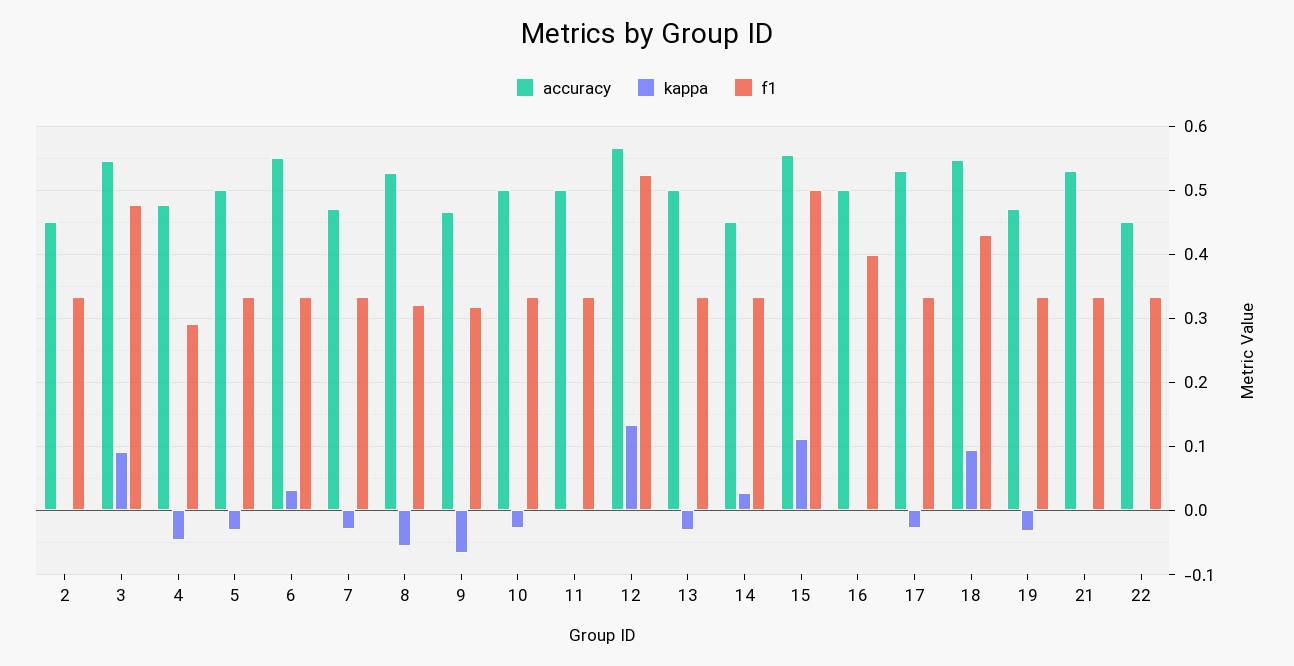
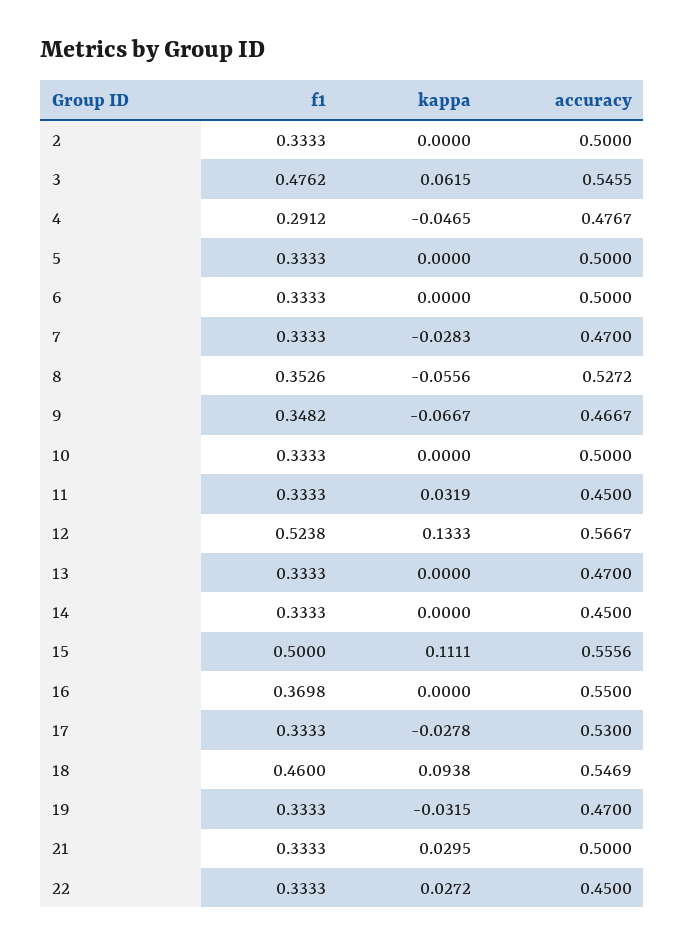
accuracy, 2: 0.45 -> 0.5
kappa, 3: 0.09 -> 0.0615
kappa, 5: -0.03 -> 0
accuracy, 6: 0.55 -> 0.5
kappa, 6: 0.03 -> 0
f1, 8: 0.32 -> 0.3526
f1, 9: 0.32 -> 0.3482
kappa, 10: -0.03 -> 0
accuracy, 11: 0.5 -> 0.45
kappa, 11: 0 -> 0.0319
accuracy, 13: 0.5 -> 0.47
kappa, 13: -0.03 -> 0
kappa, 14: 0.03 -> 0
accuracy, 16: 0.5 -> 0.55
f1, 16: 0.4 -> 0.3698
f1, 18: 0.43 -> 0.46
accuracy, 21: 0.53 -> 0.5
kappa, 21: 0 -> 0.0295
kappa, 22: 0 -> 0.0272

